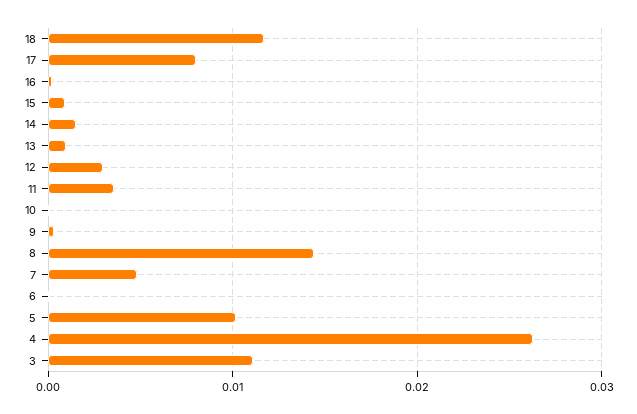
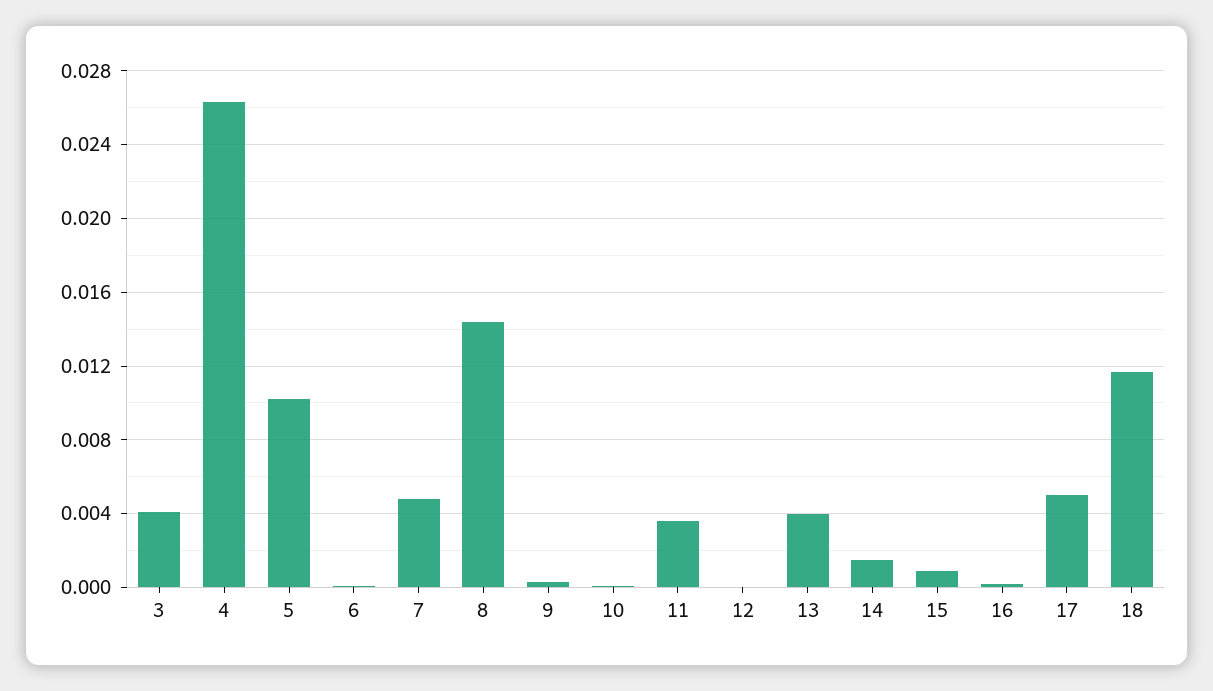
17: 0.008 -> 0.005
13: 0.001 -> 0.004
12: 0.003 -> 0
3: 0.011 -> 0.004

